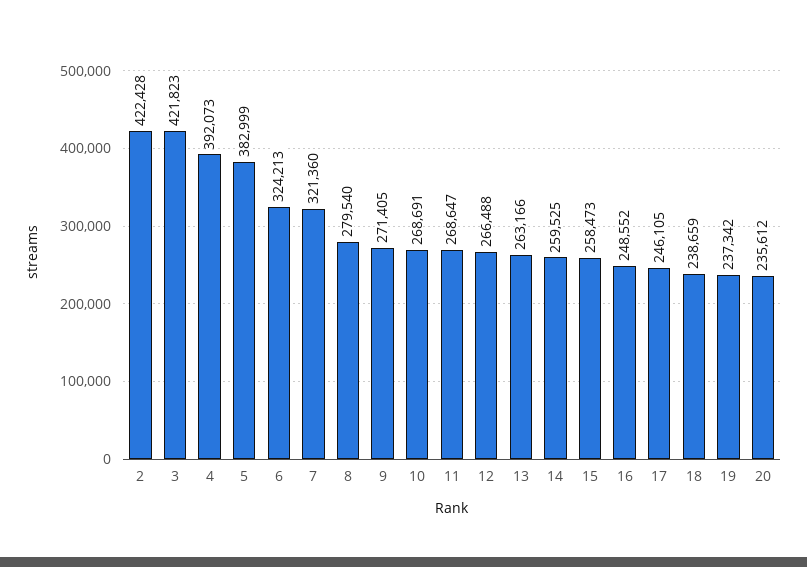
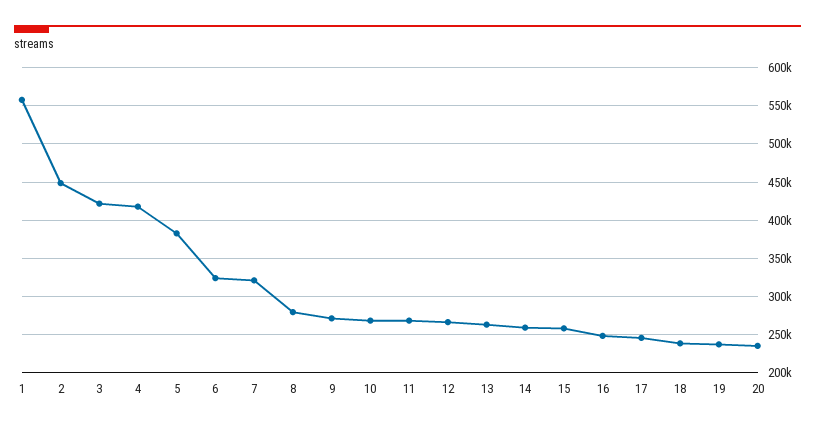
2: 422428 -> 450000
4: 392073 -> 420000
1: none -> 560000

